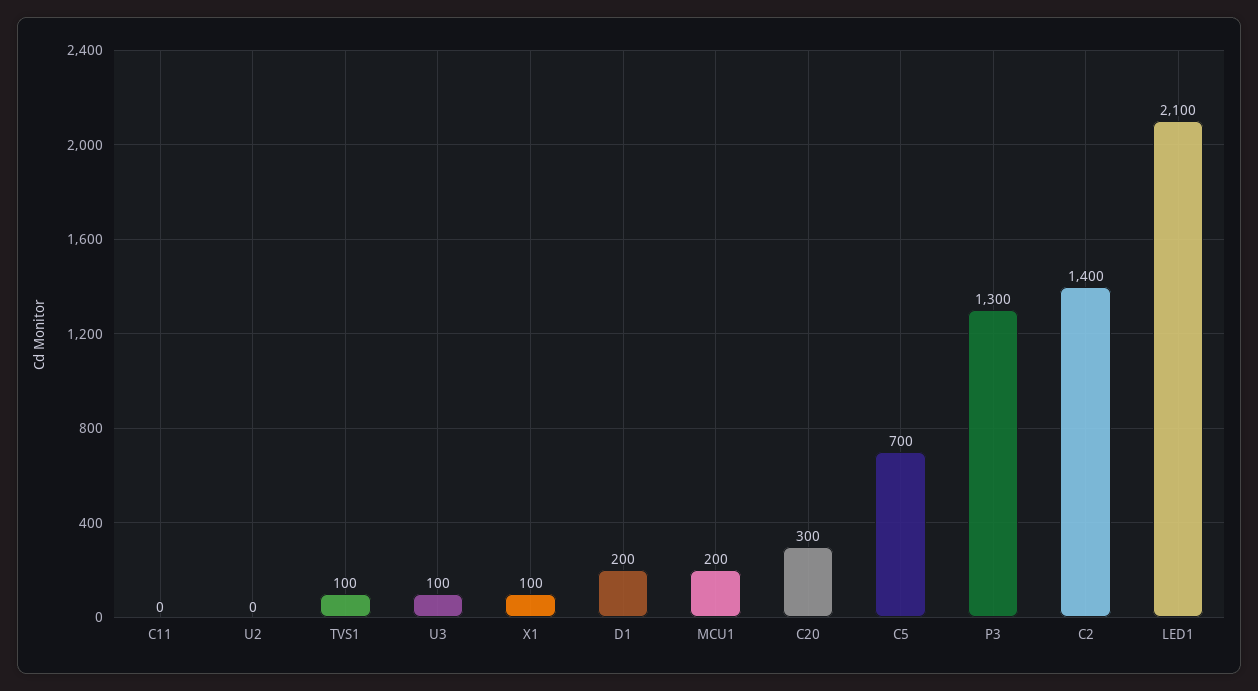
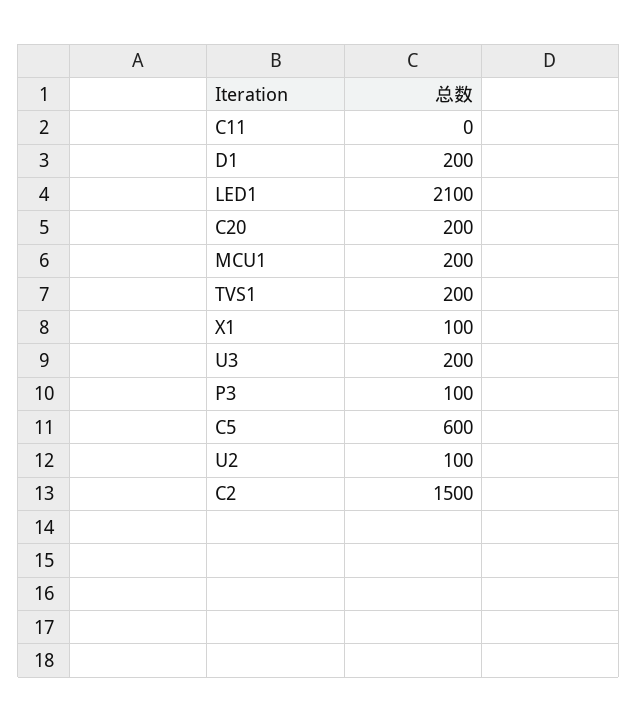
U2: 0 -> 100
TVS1: 100 -> 200
U3: 100 -> 200
C20: 300 -> 200
C5: 700 -> 600
P3: 1300 -> 100
C2: 1400 -> 1500

